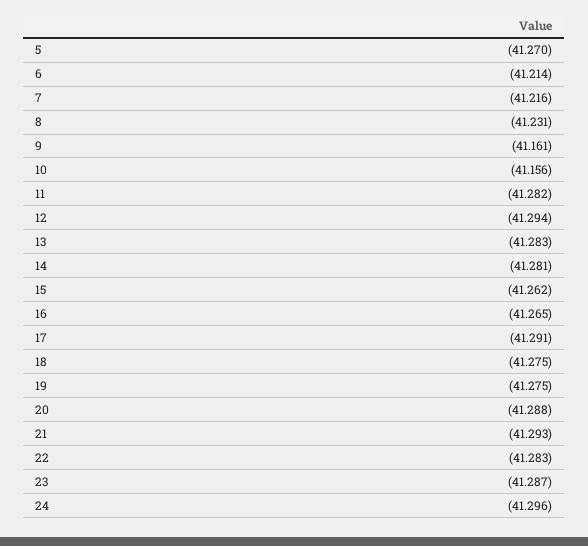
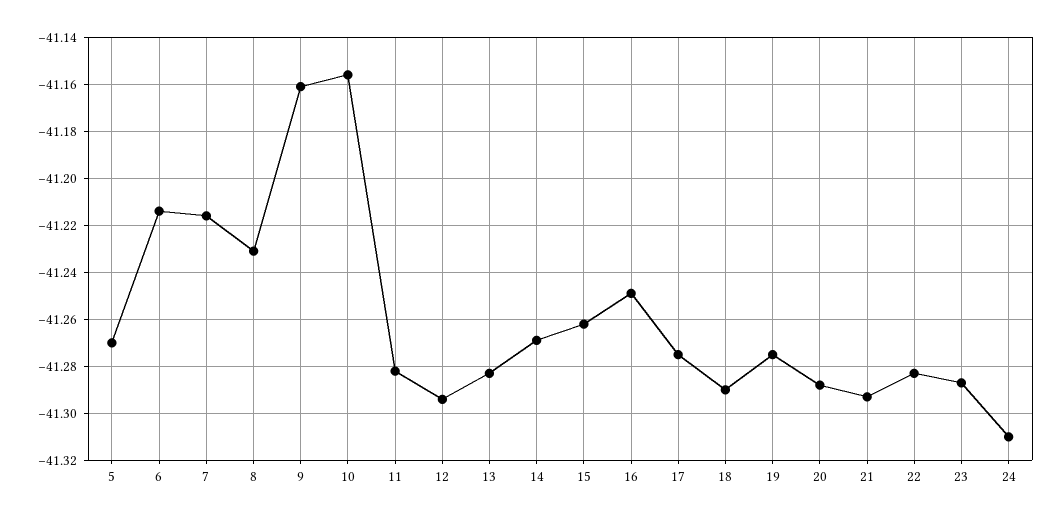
14: -41.281 -> -41.27
16: -41.265 -> -41.25
17: -41.291 -> -41.275
18: -41.275 -> -41.29
24: -41.296 -> -41.31

